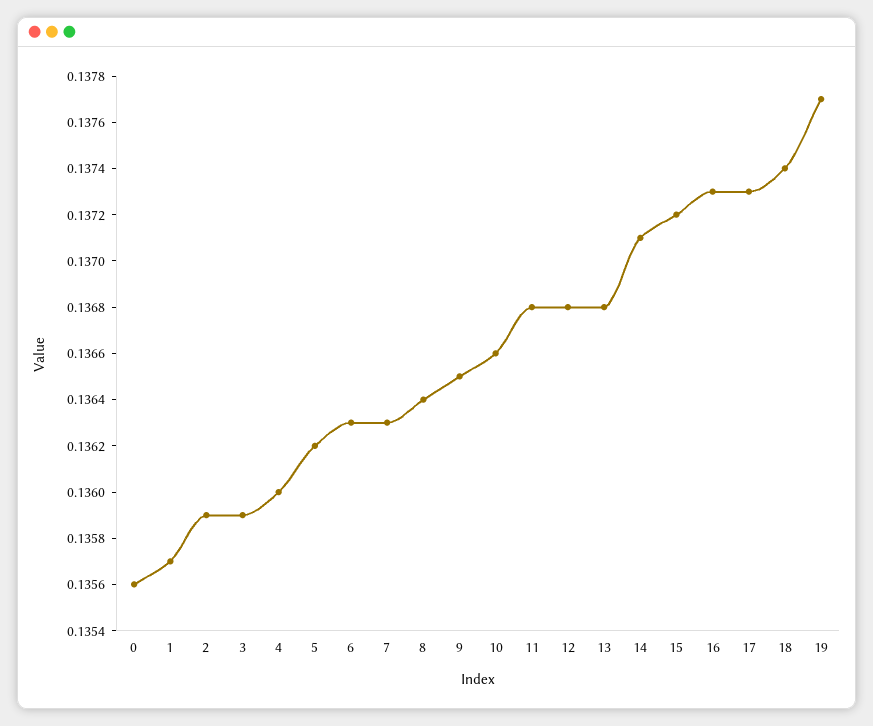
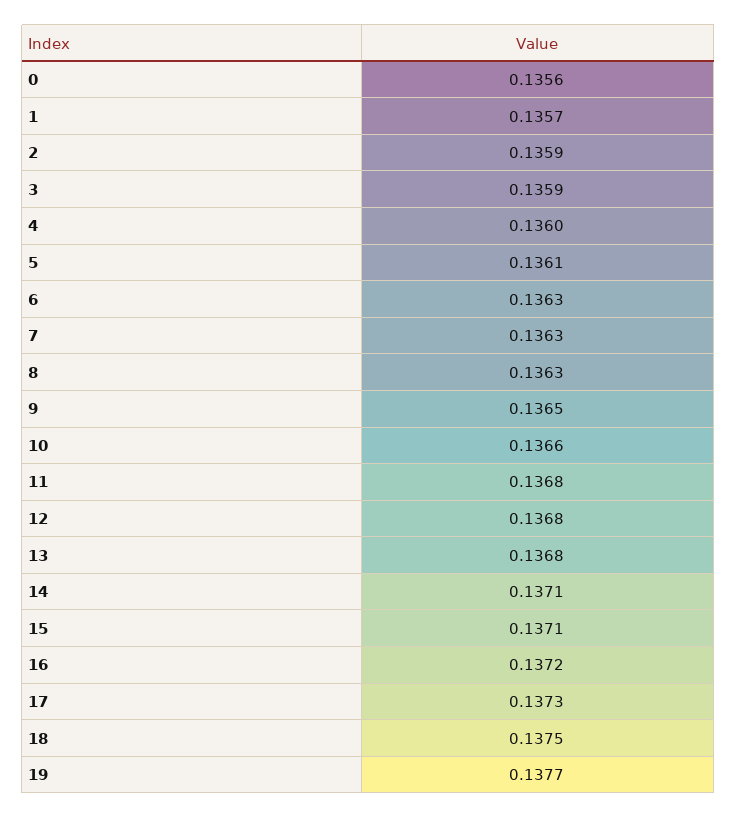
5: 0.1362 -> 0.1361
8: 0.1364 -> 0.1363
15: 0.1372 -> 0.1371
16: 0.1373 -> 0.1372
18: 0.1374 -> 0.1375

